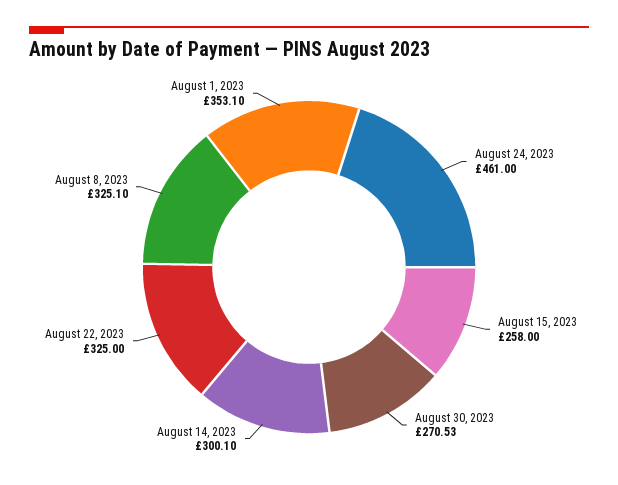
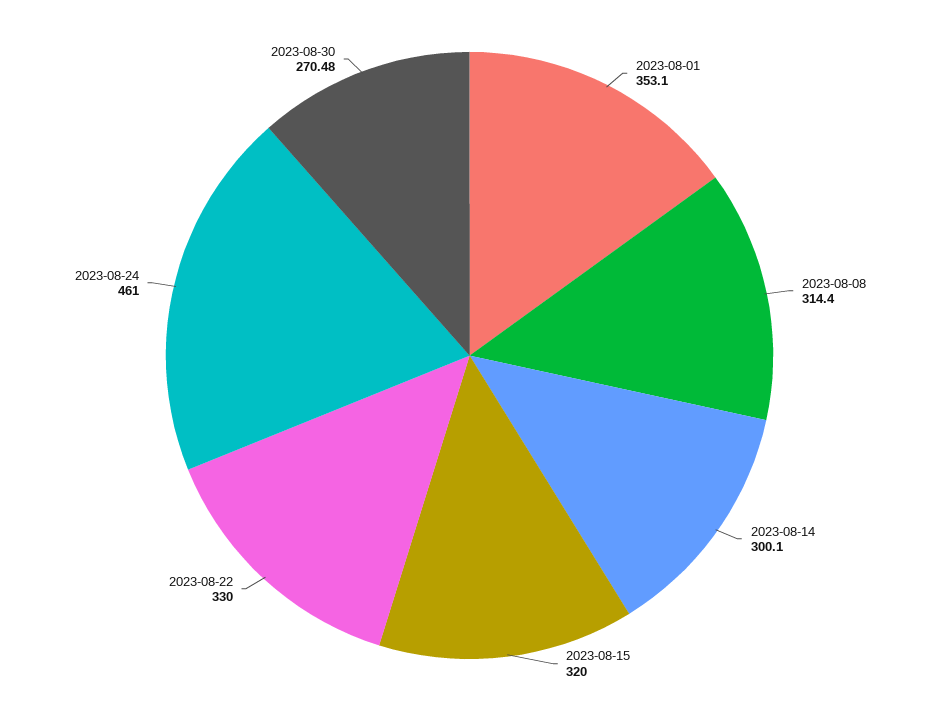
August 15, 2023: 258 -> 320
August 30, 2023: 270.53 -> 270.48
August 22, 2023: 325 -> 330
August 8, 2023: 325.1 -> 314.4

